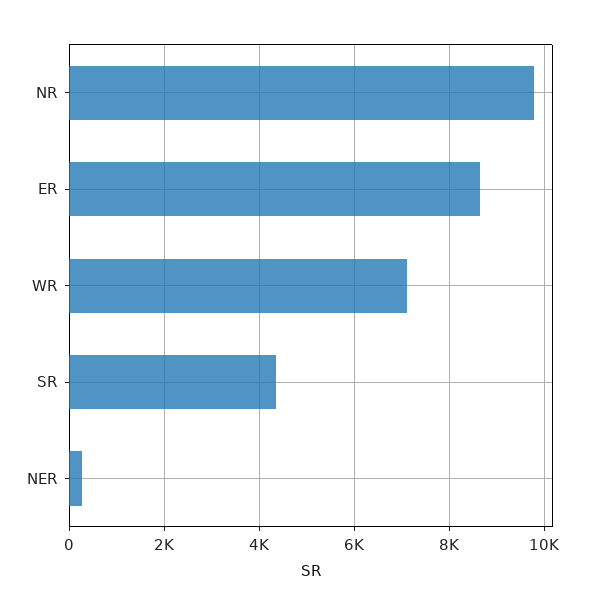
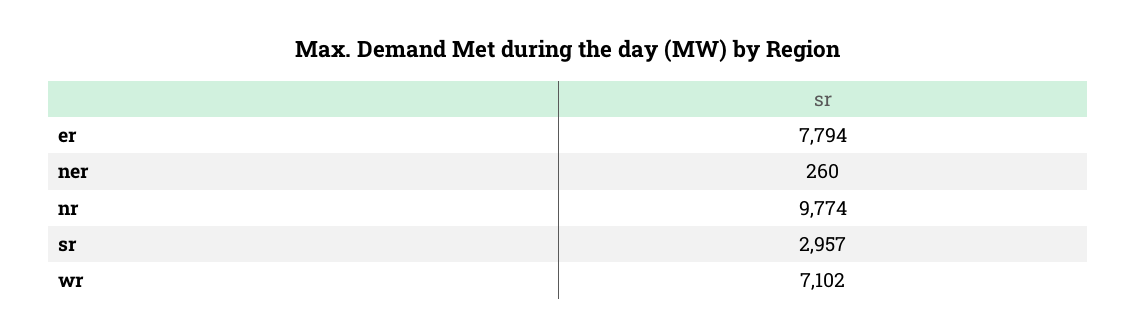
ER: 8600 -> 7794
SR: 4400 -> 2957

